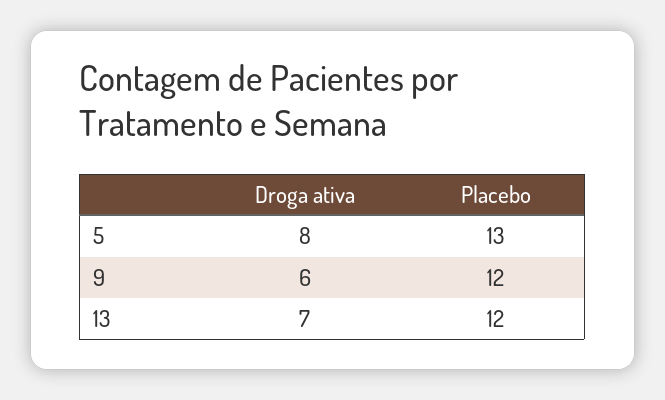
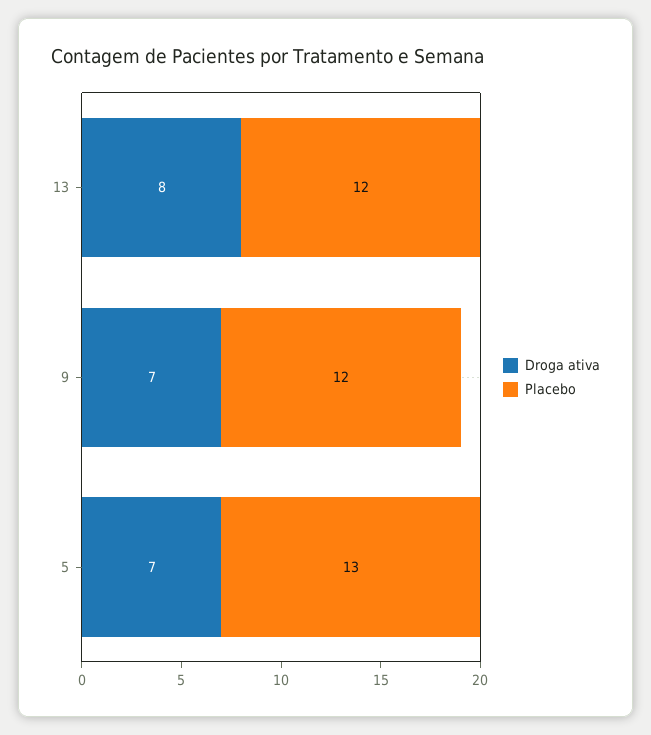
Droga ativa, 5: 8 -> 7
Droga ativa, 9: 6 -> 7
Droga ativa, 13: 7 -> 8

